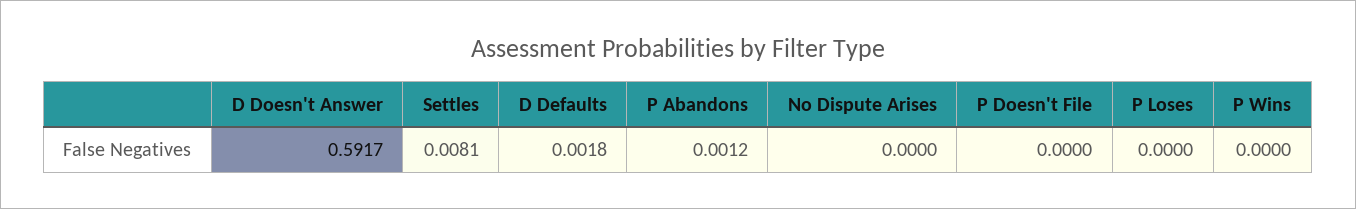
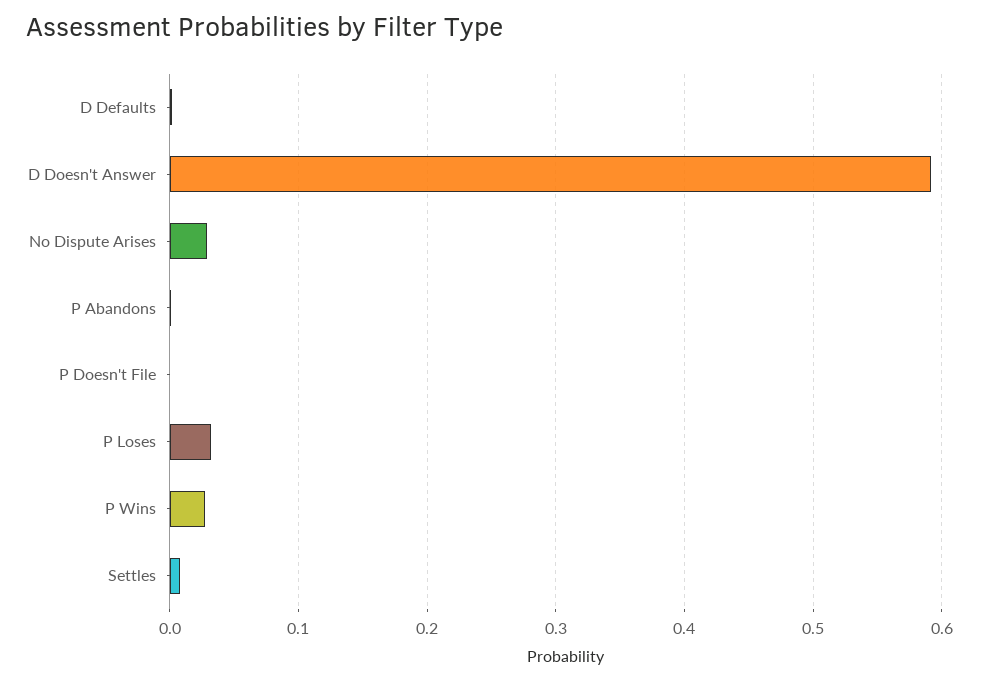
No Dispute Arises: 0 -> 0.03
P Loses: 0 -> 0.03
P Wins: 0 -> 0.03

